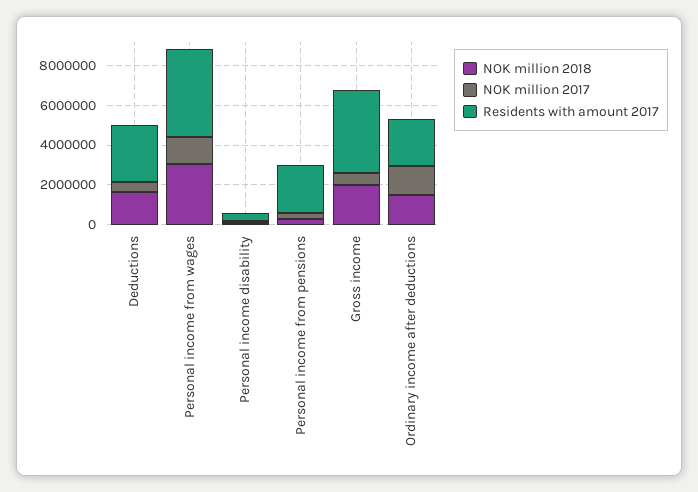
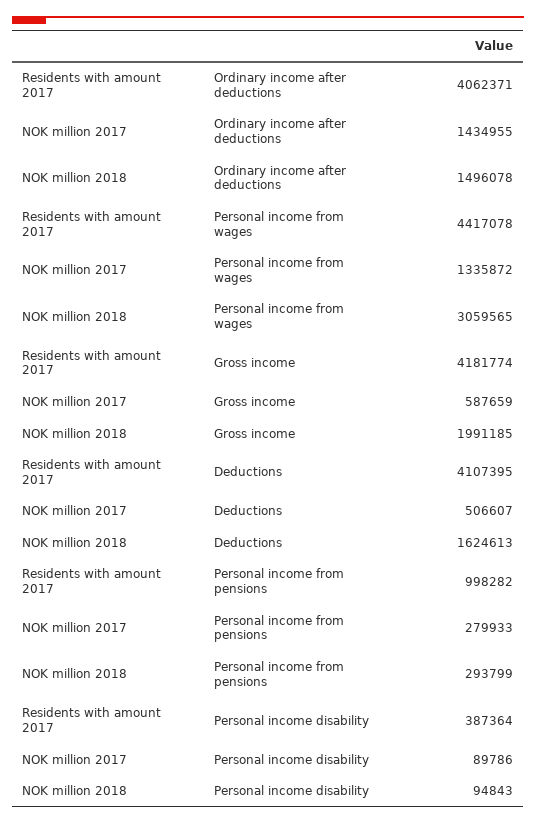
Residents with amount 2017, Deductions: 3000000 -> 4107395
Residents with amount 2017, Personal income from pensions: 2500000 -> 998282
Residents with amount 2017, Ordinary income after deductions: 2500000 -> 4062371

